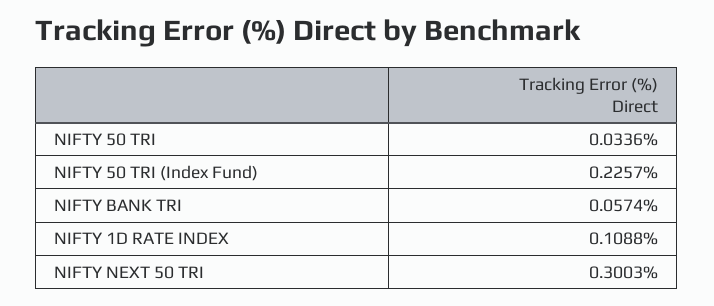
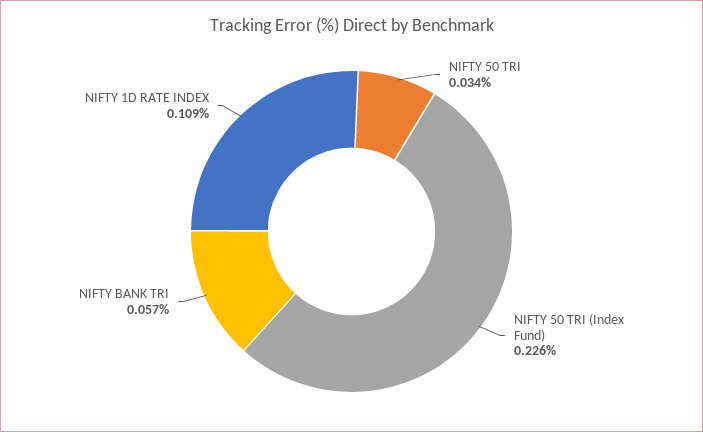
NIFTY NEXT 50 TRI: 0.3003 -> none

